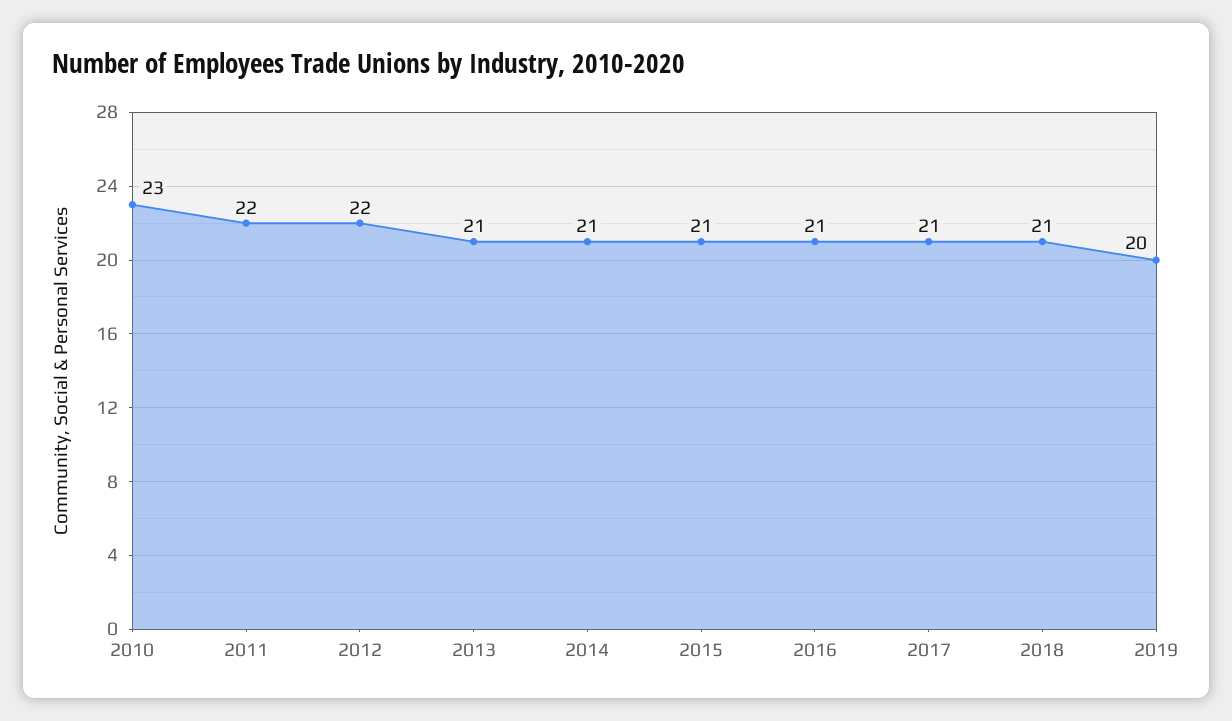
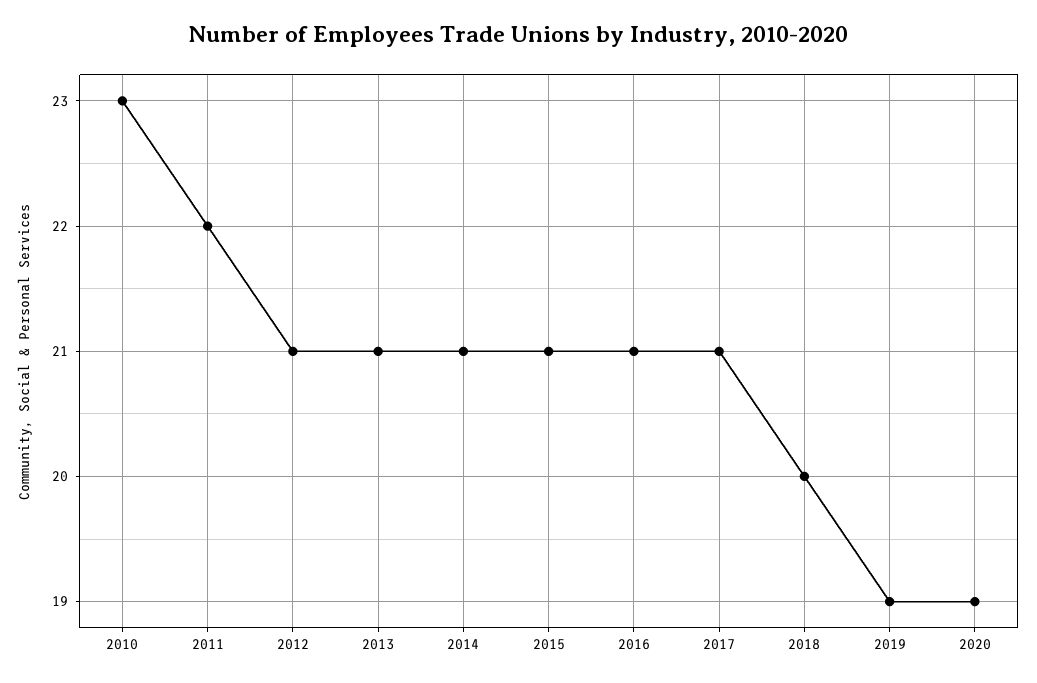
2012: 22 -> 21
2018: 21 -> 20
2019: 20 -> 19
2020: none -> 19

